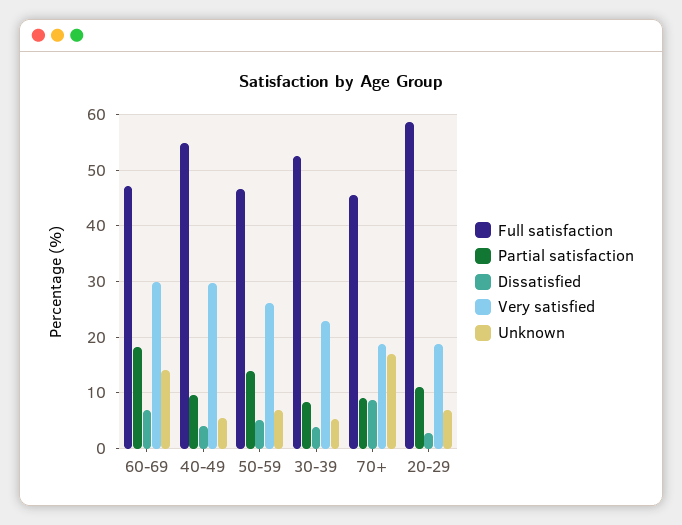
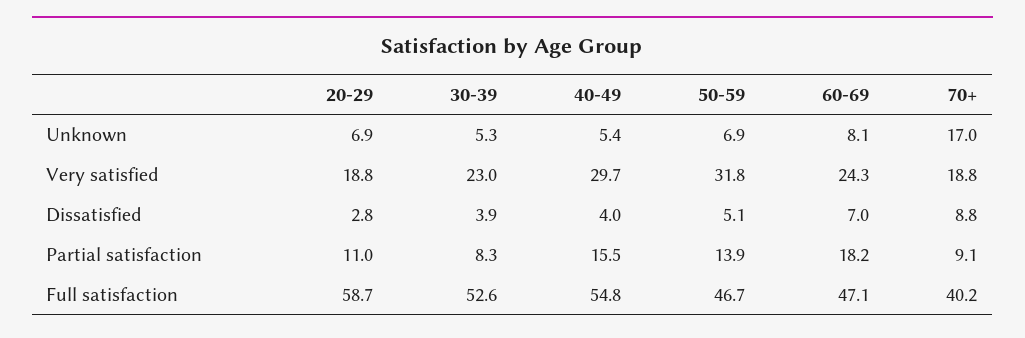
Very satisfied, 60-69: 30 -> 24.3
Unknown, 60-69: 14 -> 8.1
Partial satisfaction, 40-49: 10 -> 15.5
Very satisfied, 50-59: 26 -> 31.8
Full satisfaction, 70+: 46 -> 40.2

